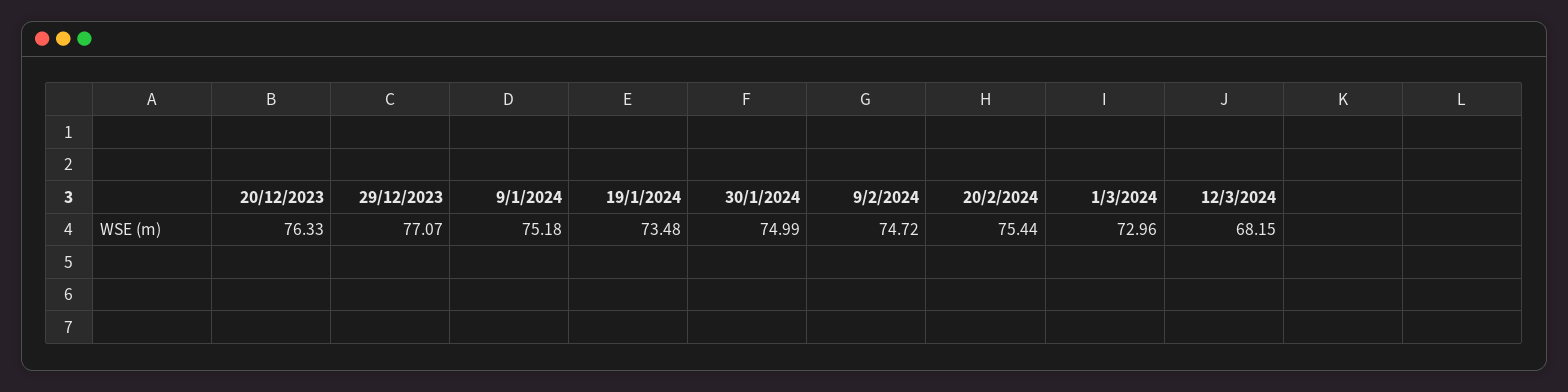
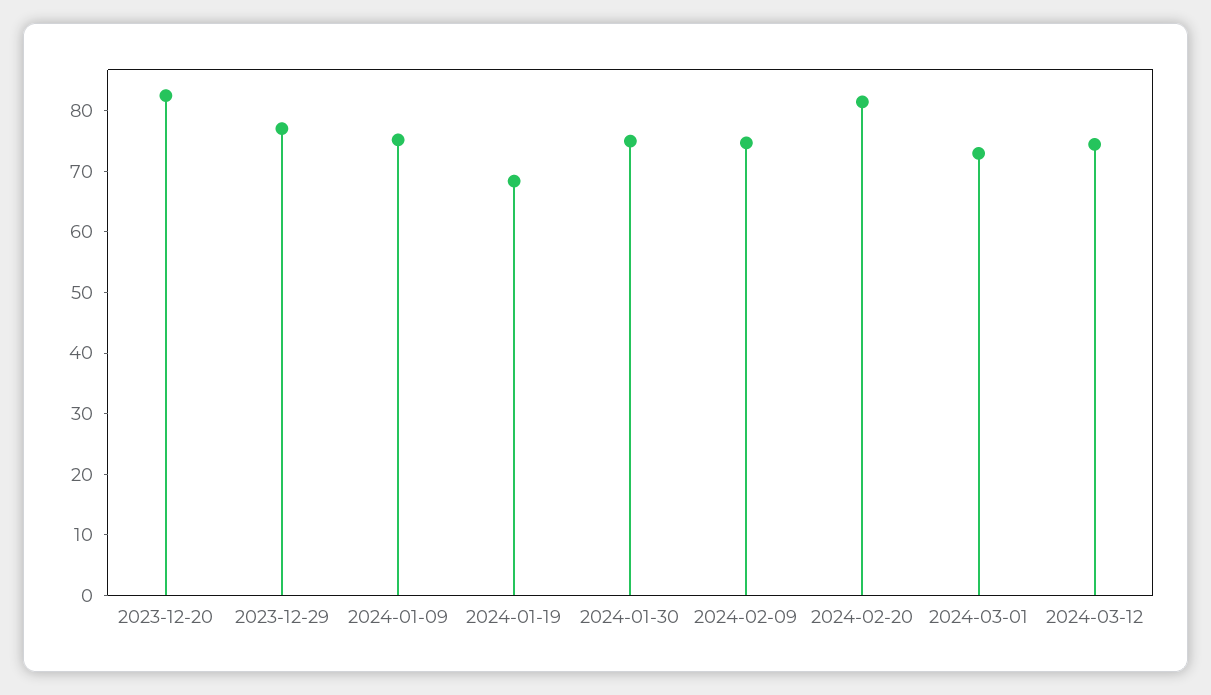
20/12/2023: 76.33 -> 82
19/1/2024: 73.48 -> 68
20/2/2024: 75.44 -> 82
12/3/2024: 68.15 -> 74

